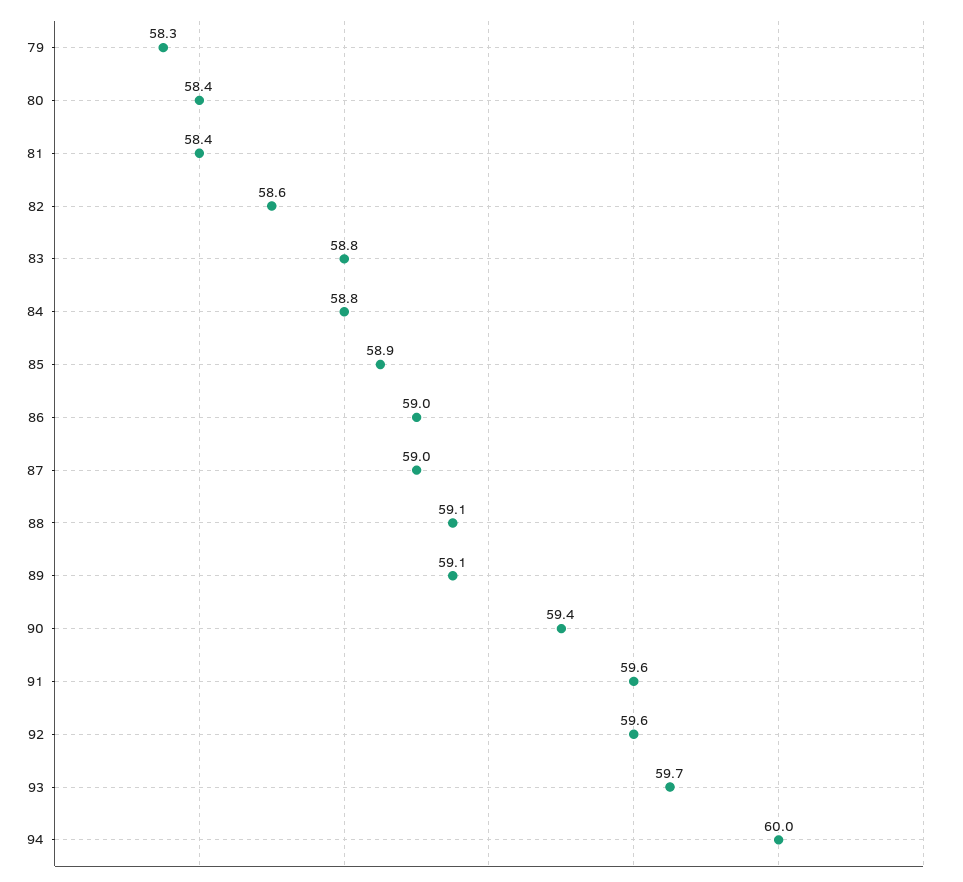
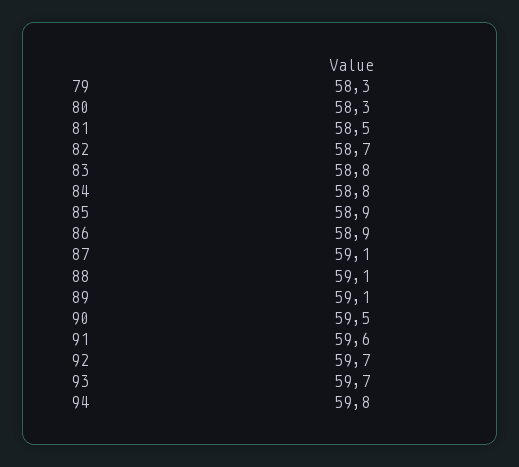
80: 58.4 -> 58.3
81: 58.4 -> 58.5
82: 58.6 -> 58.7
86: 59 -> 58.9
87: 59 -> 59.1
90: 59.4 -> 59.5
92: 59.6 -> 59.7
94: 60 -> 59.8

